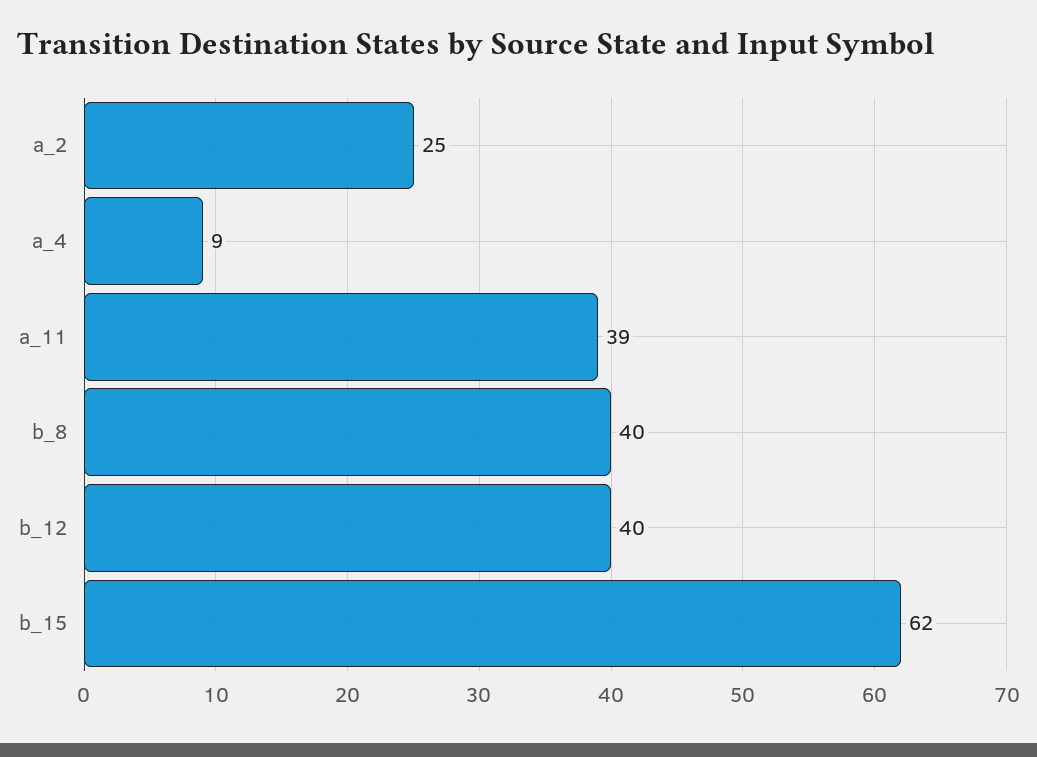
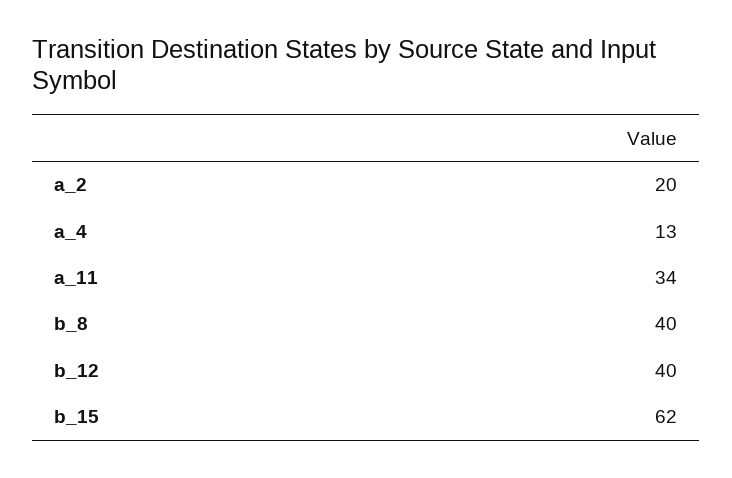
a_2: 25 -> 20
a_4: 9 -> 13
a_11: 39 -> 34

